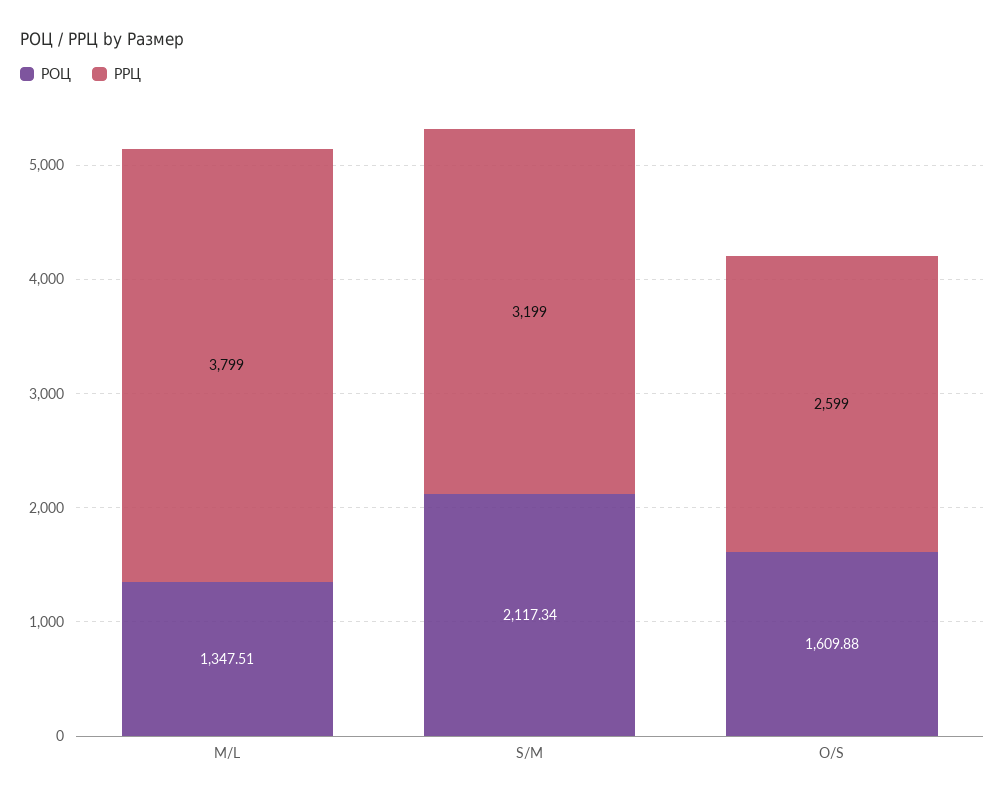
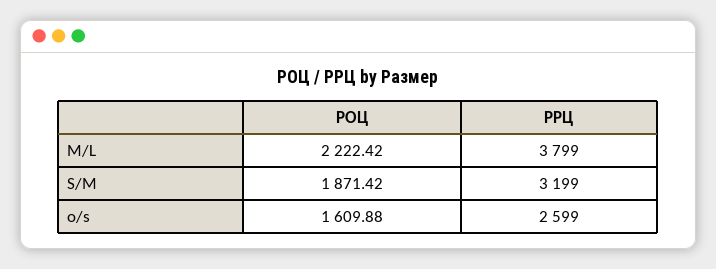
РОЦ, M/L: 1347.51 -> 2222.42
РОЦ, S/M: 2117.34 -> 1871.42

